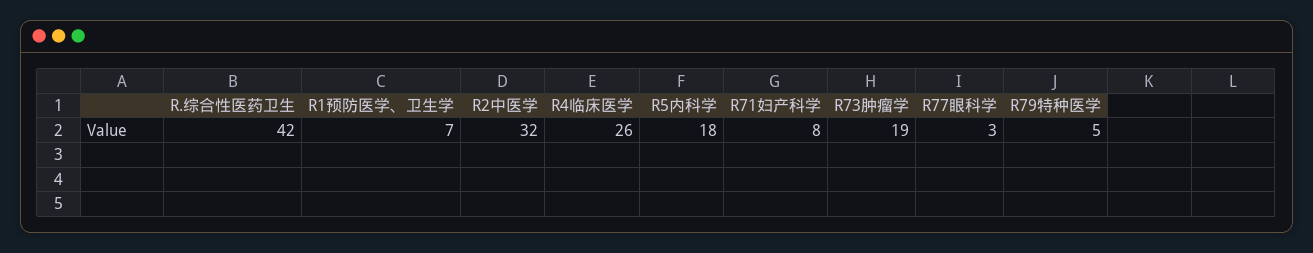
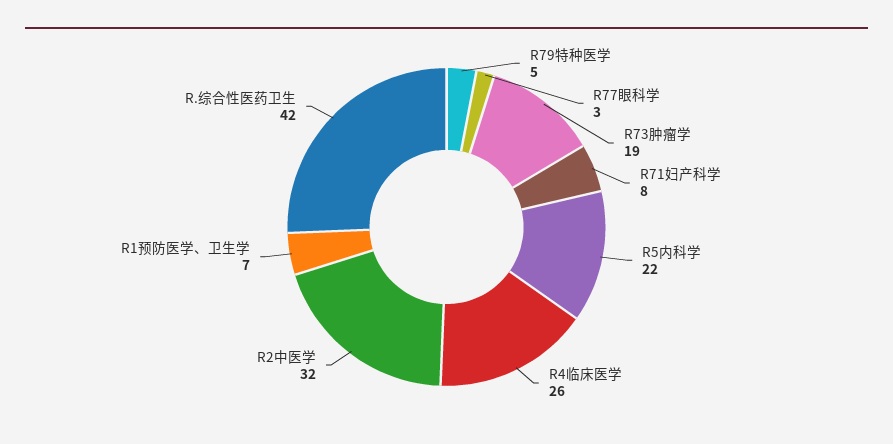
R5内科学: 18 -> 22

